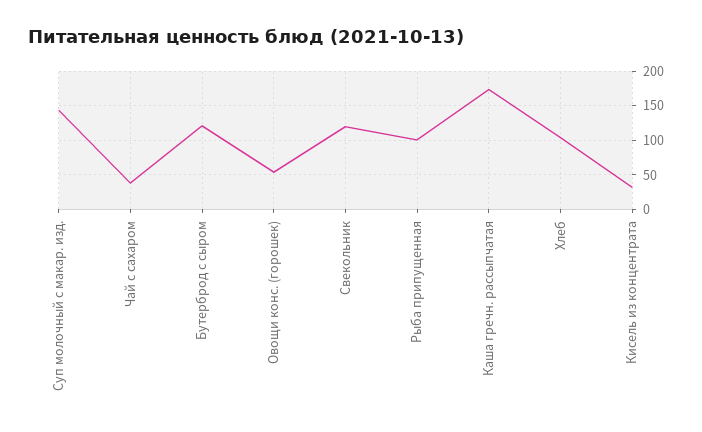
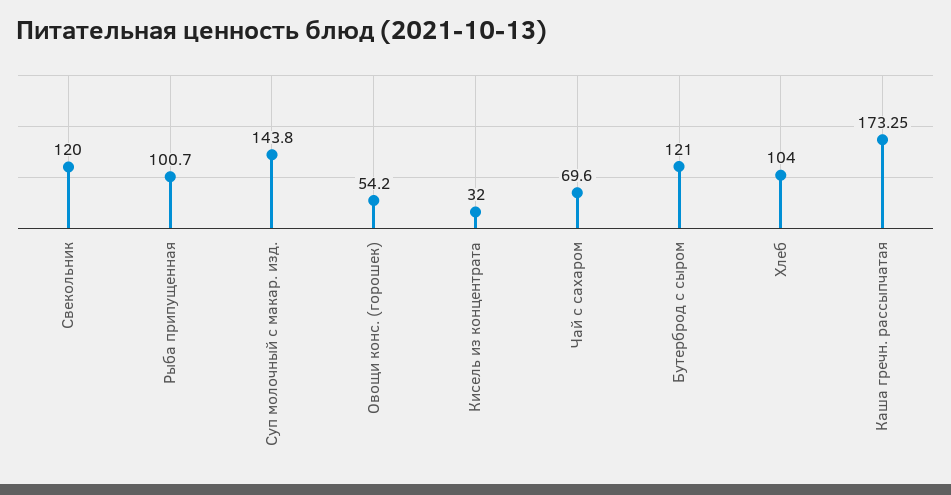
Чай с сахаром: 40 -> 69.6

